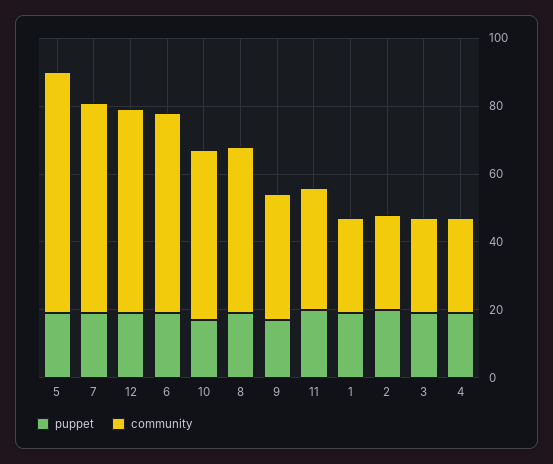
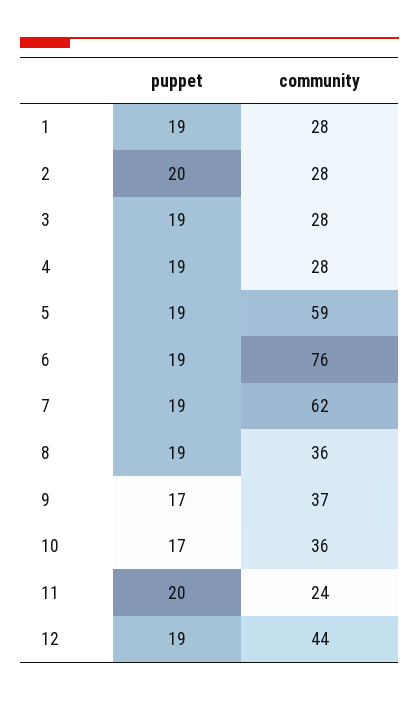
community, 5: 70 -> 59
community, 12: 60 -> 44
community, 6: 60 -> 76
community, 10: 50 -> 36
community, 8: 50 -> 36
community, 11: 35 -> 24

